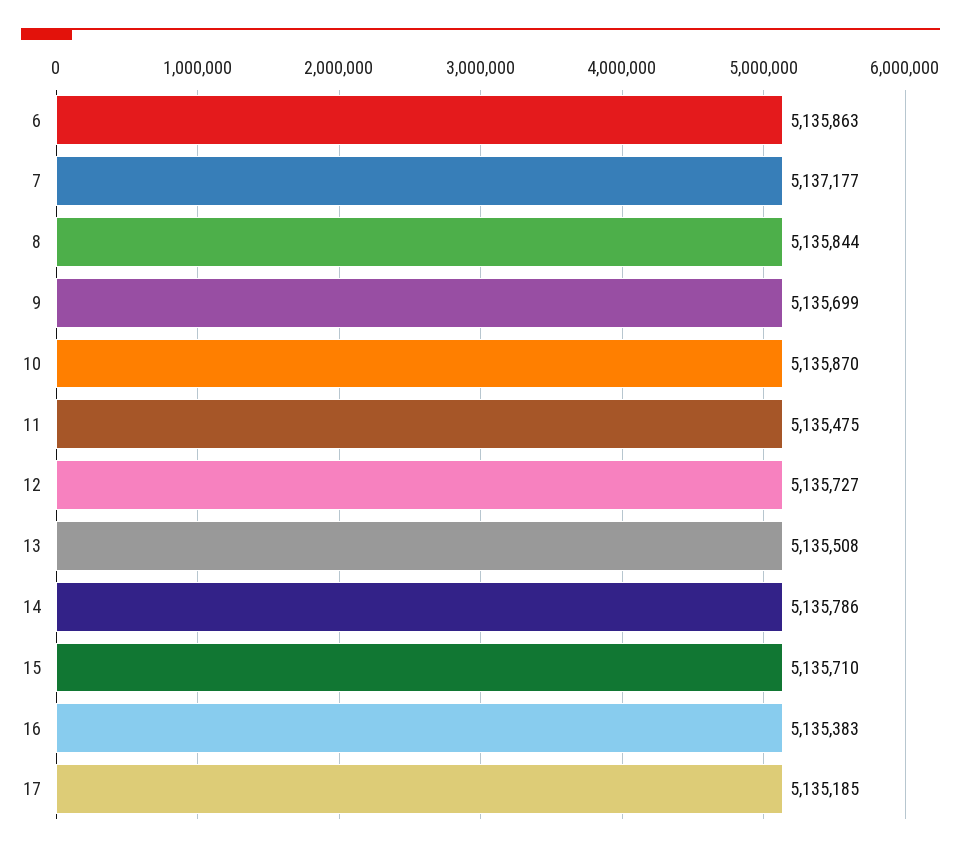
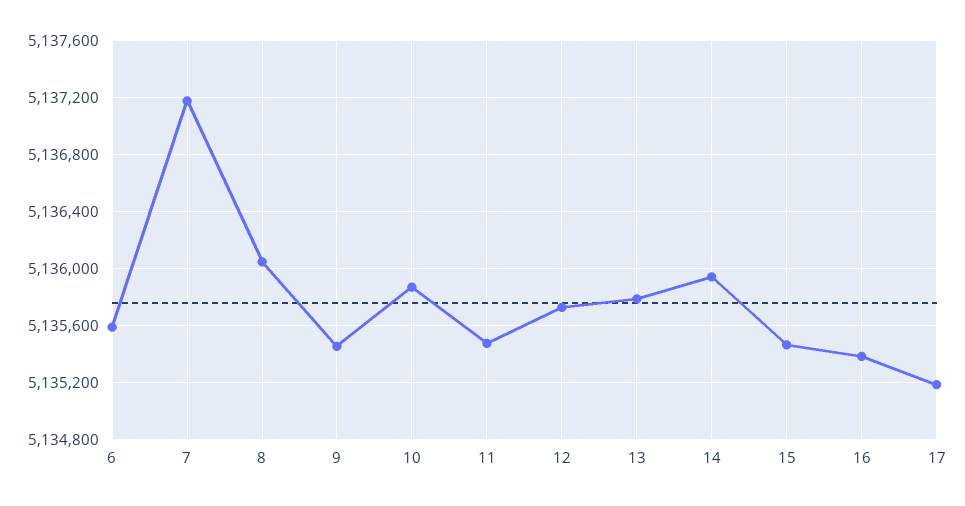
6: 5135863 -> 5135600
8: 5135844 -> 5136050
9: 5135699 -> 5135450
13: 5135508 -> 5135800
14: 5135786 -> 5135950
15: 5135710 -> 5135450

